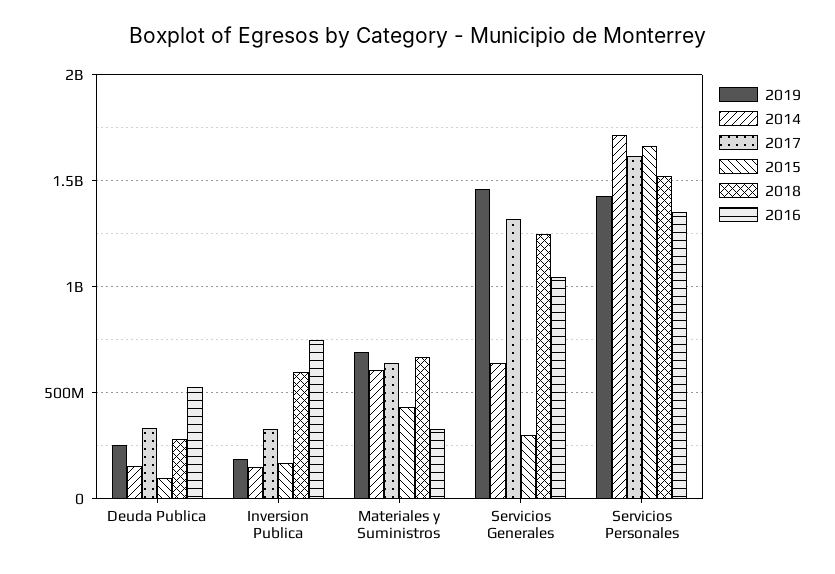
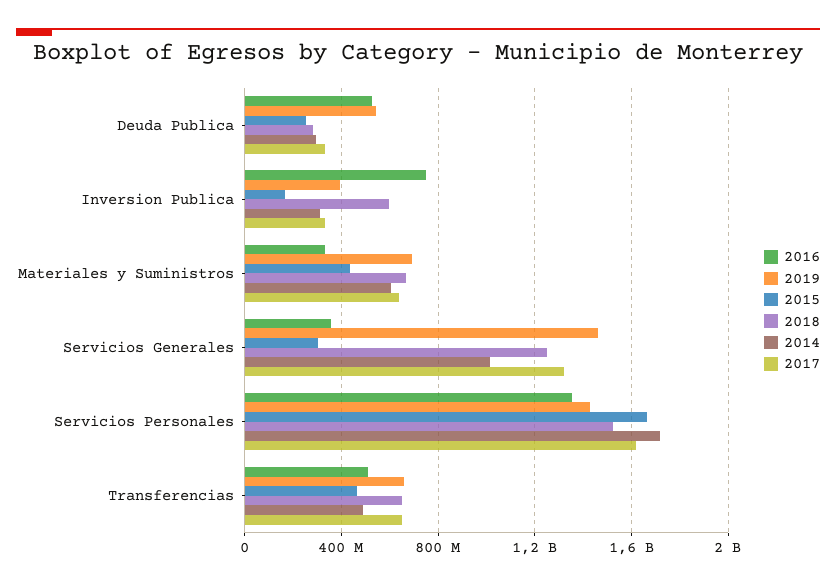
2019, Deuda Publica: 250000000 -> 550000000
2014, Deuda Publica: 150000000 -> 300000000
2015, Deuda Publica: 100000000 -> 250000000
2019, Inversion Publica: 200000000 -> 400000000
2014, Inversion Publica: 150000000 -> 300000000
2014, Servicios Generales: 650000000 -> 1000000000
2016, Servicios Generales: 1050000000 -> 350000000
2016, Transferencias: none -> 500000000
2019, Transferencias: none -> 650000000
2015, Transferencias: none -> 450000000
2018, Transferencias: none -> 650000000
2014, Transferencias: none -> 500000000
2017, Transferencias: none -> 650000000

